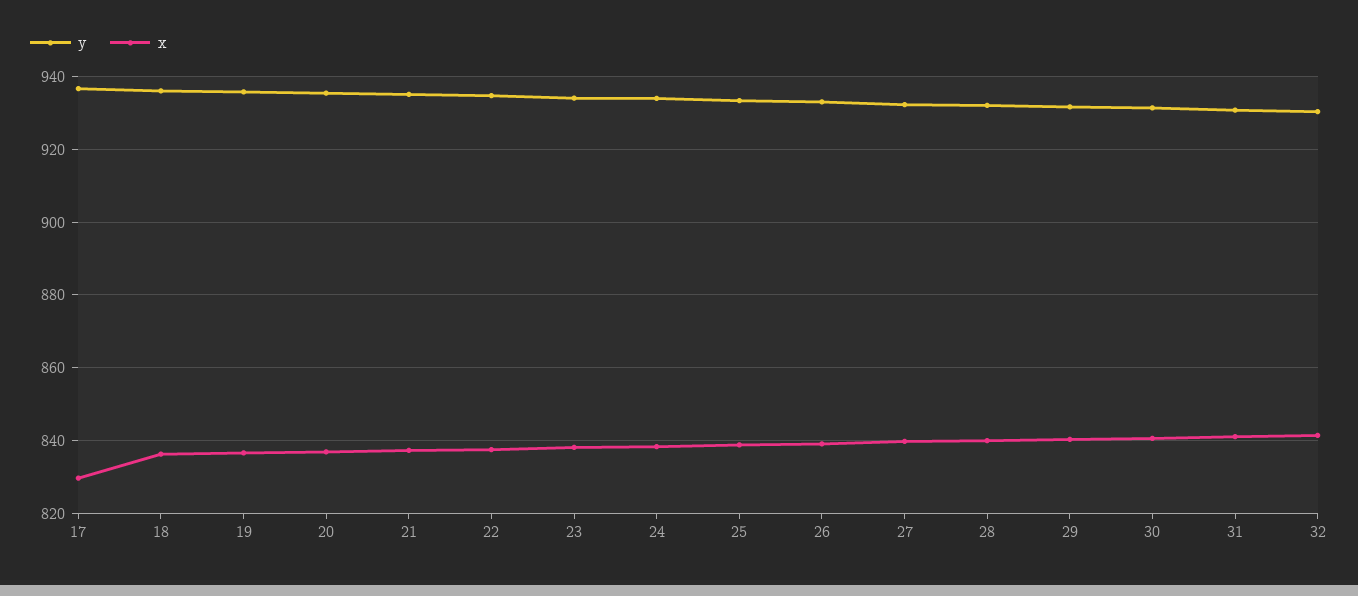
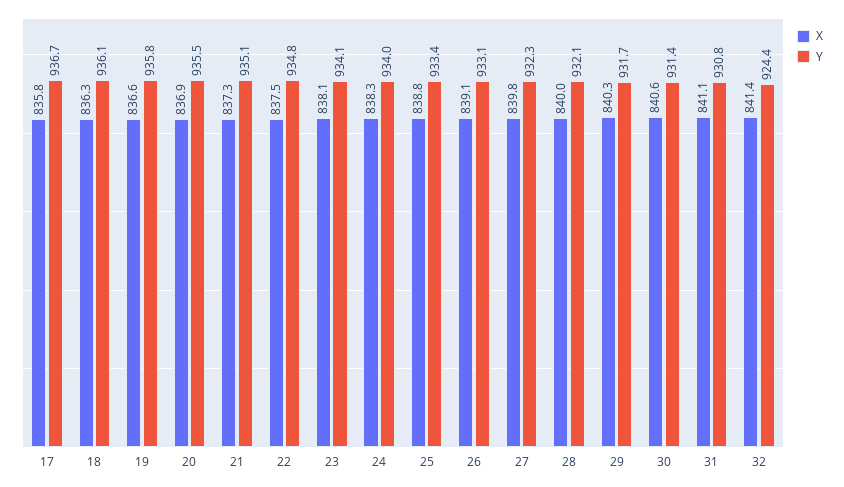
x, 17: 830 -> 835.8
y, 32: 930 -> 924.4

